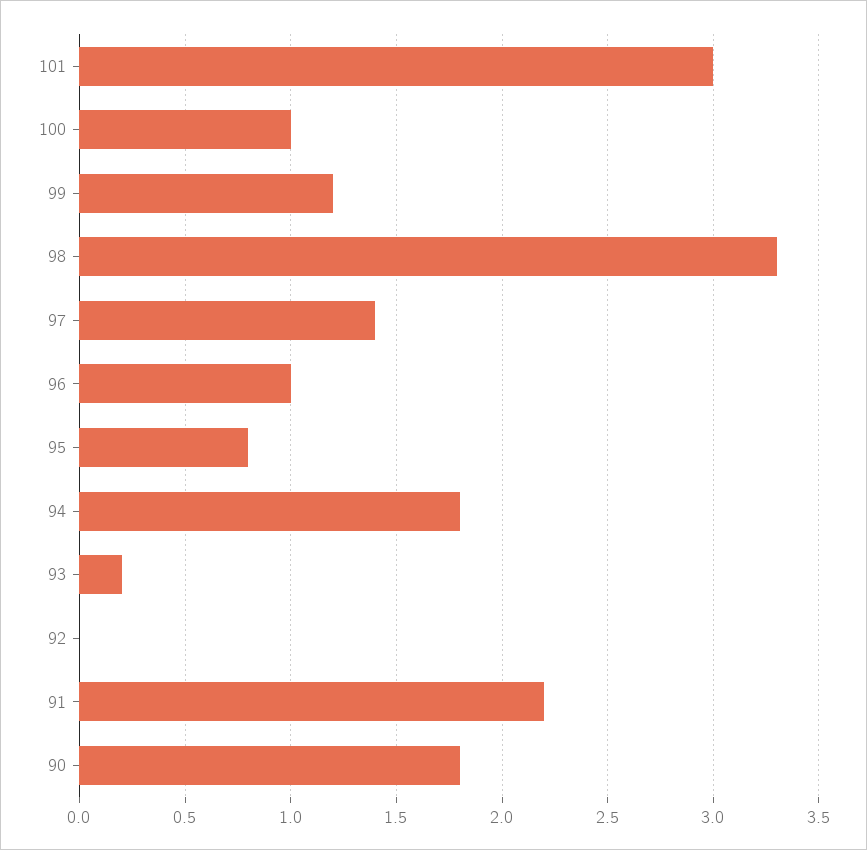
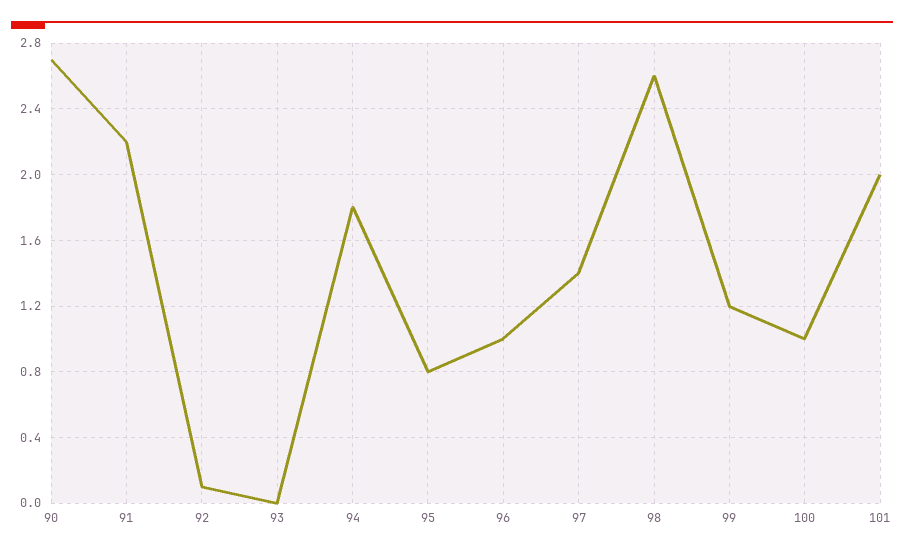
101: 3 -> 2
98: 3.3 -> 2.6
93: 0.2 -> 0
92: 0 -> 0.1
90: 1.8 -> 2.7

